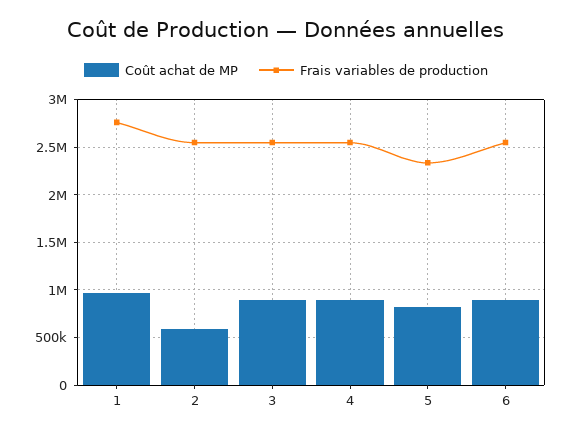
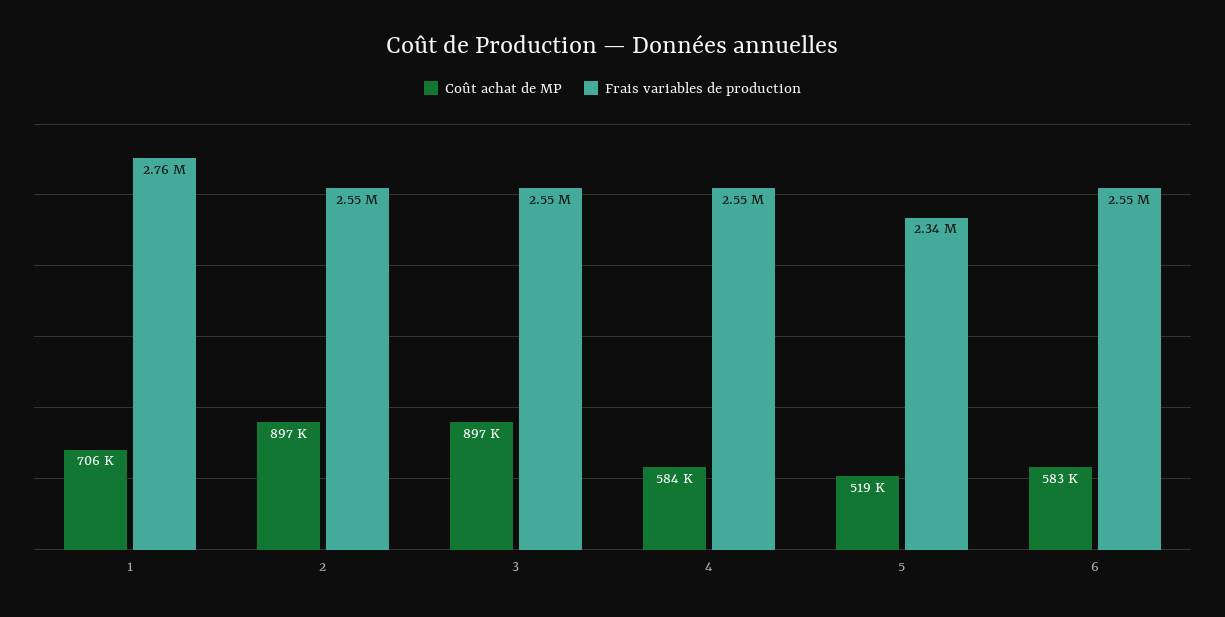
Coût achat de MP, 1: 1000000 -> 706000
Coût achat de MP, 2: 600000 -> 897000
Coût achat de MP, 4: 900000 -> 584000
Coût achat de MP, 5: 800000 -> 519000
Coût achat de MP, 6: 900000 -> 583000

